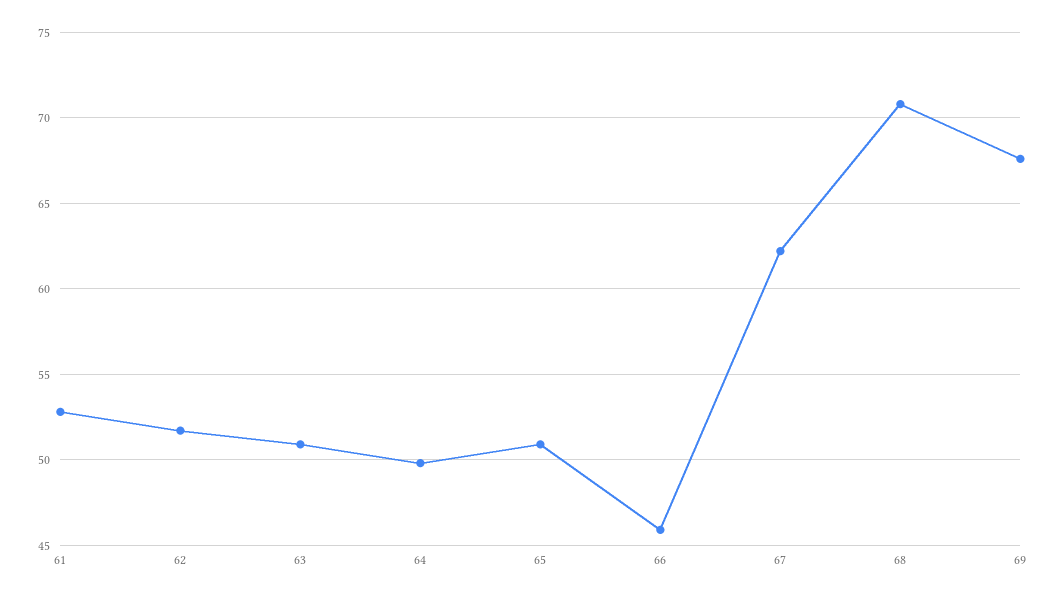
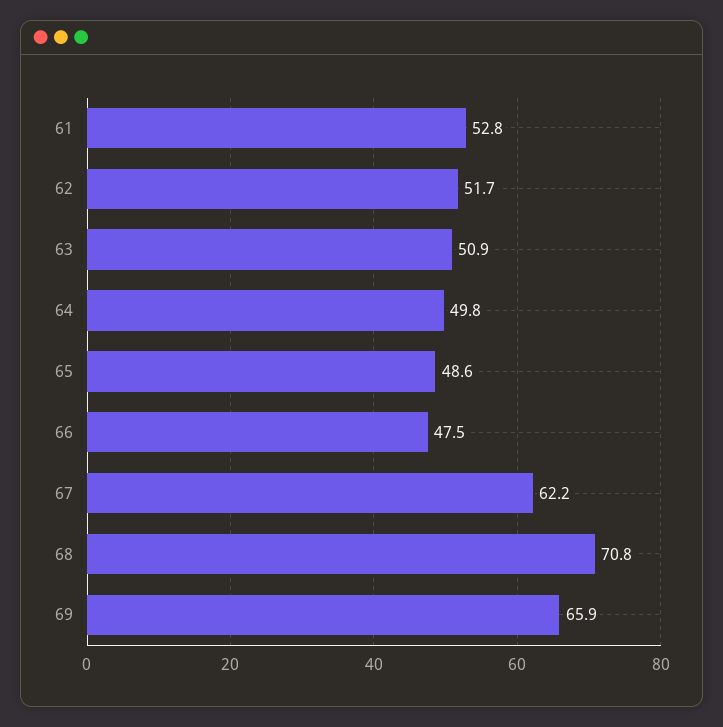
65: 51 -> 48.6
66: 46 -> 47.5
69: 67.5 -> 65.9

